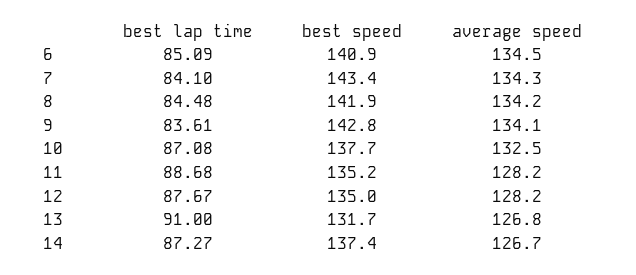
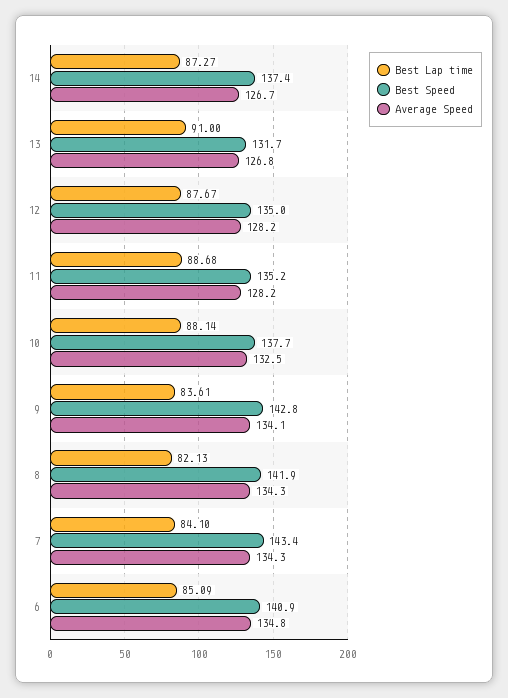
average speed, 6: 134.5 -> 134.8
best lap time, 8: 84.48 -> 82.13
average speed, 8: 134.2 -> 134.3
best lap time, 10: 87.08 -> 88.14

